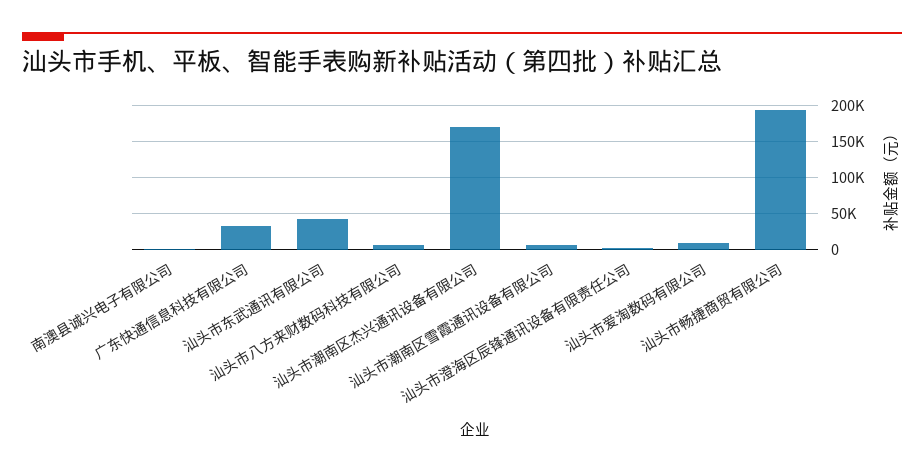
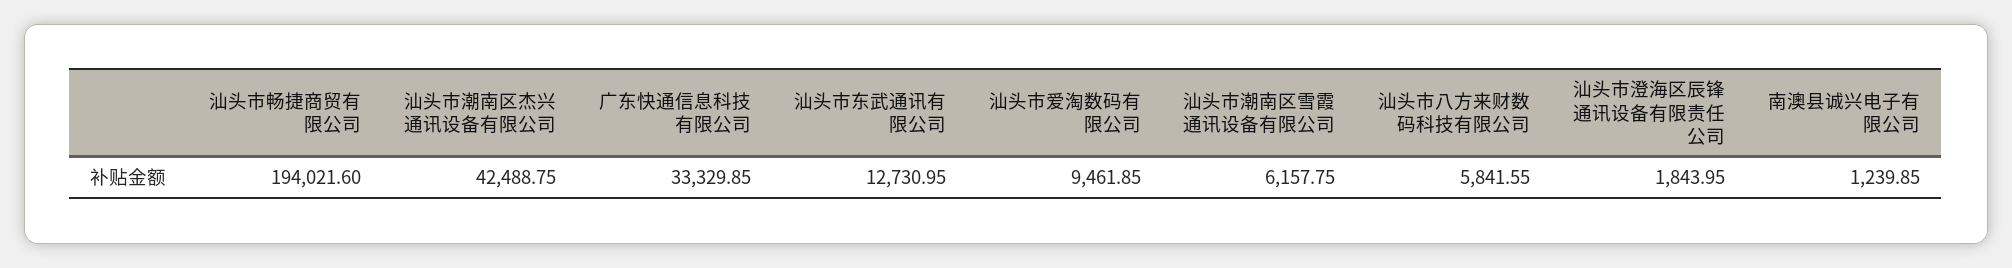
汕头市东武通讯有限公司: 40000 -> 12730.95
汕头市潮南区杰兴通讯设备有限公司: 170000 -> 42488.75

